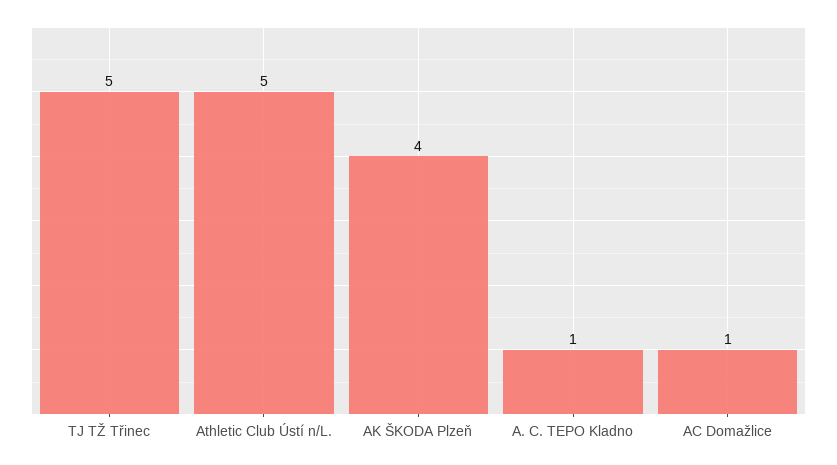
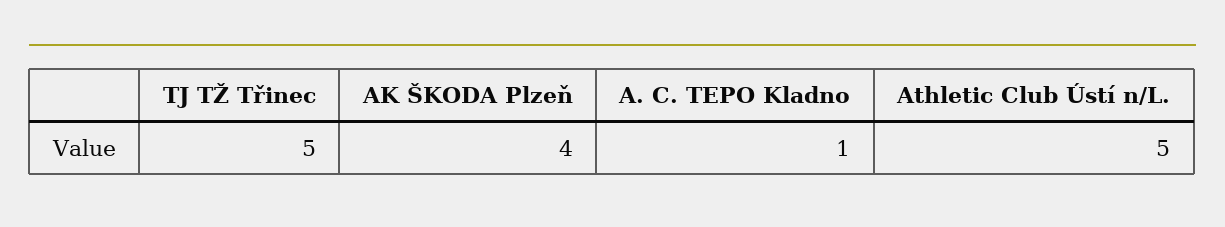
AC Domažlice: 1 -> none

